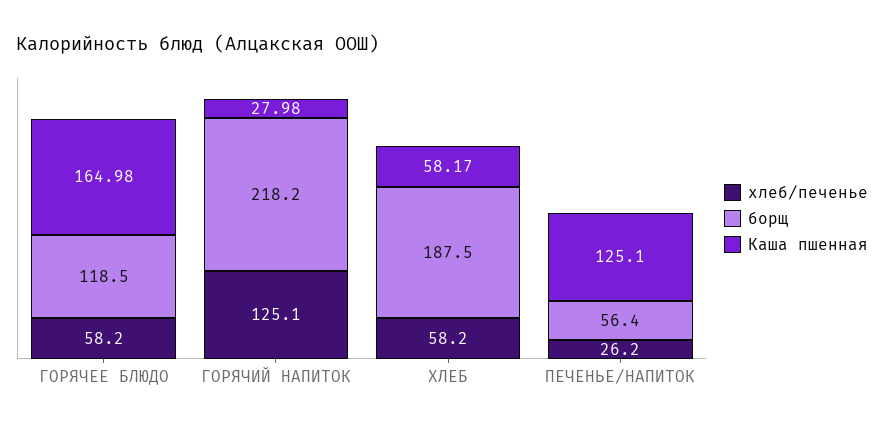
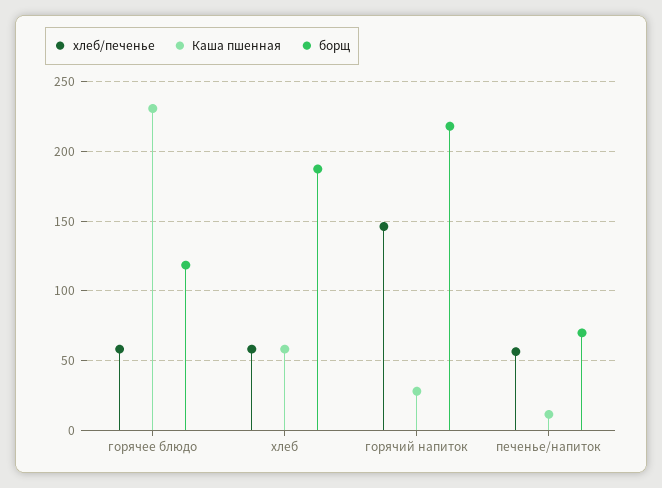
Каша пшенная, ГОРЯЧЕЕ БЛЮДО: 164.98 -> 230
хлеб/печенье, ГОРЯЧИЙ НАПИТОК: 125.1 -> 145
хлеб/печенье, ПЕЧЕНЬЕ/НАПИТОК: 26.2 -> 55
борщ, ПЕЧЕНЬЕ/НАПИТОК: 56.4 -> 70
Каша пшенная, ПЕЧЕНЬЕ/НАПИТОК: 125.1 -> 10

